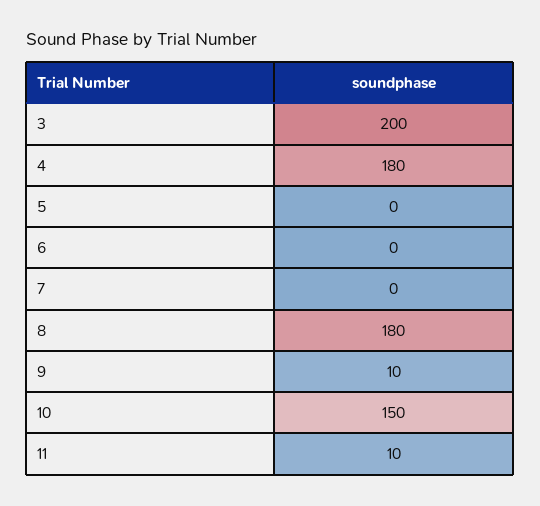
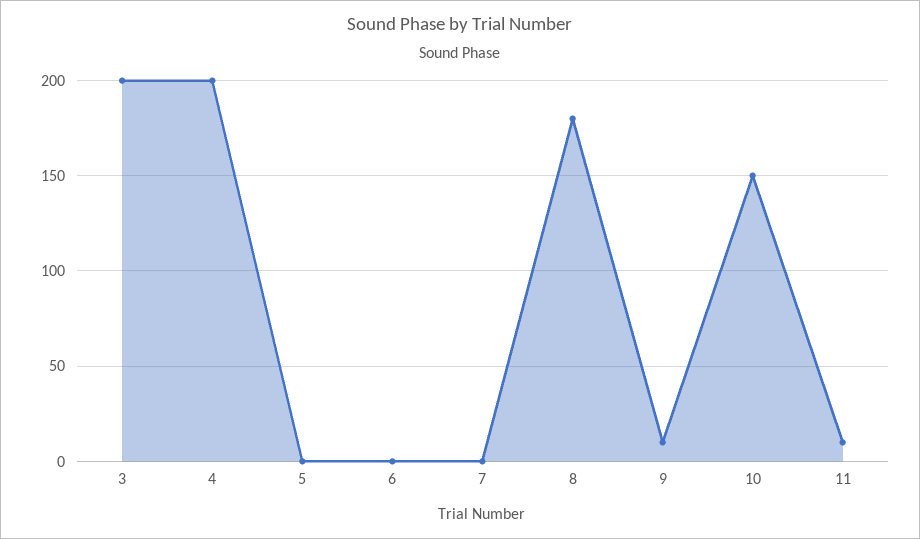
4: 180 -> 200

